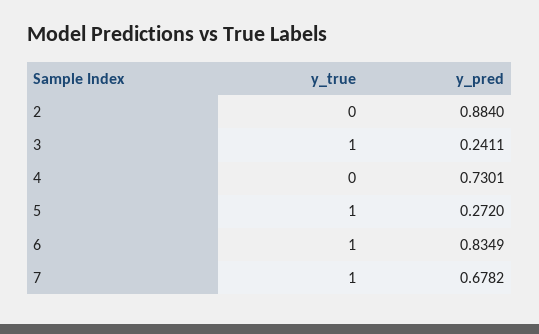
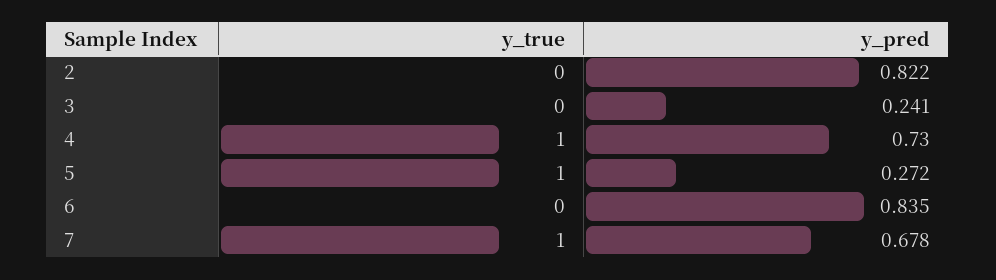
y_pred, 2: 0.884 -> 0.822
y_true, 3: 1 -> 0
y_true, 4: 0 -> 1
y_true, 6: 1 -> 0

